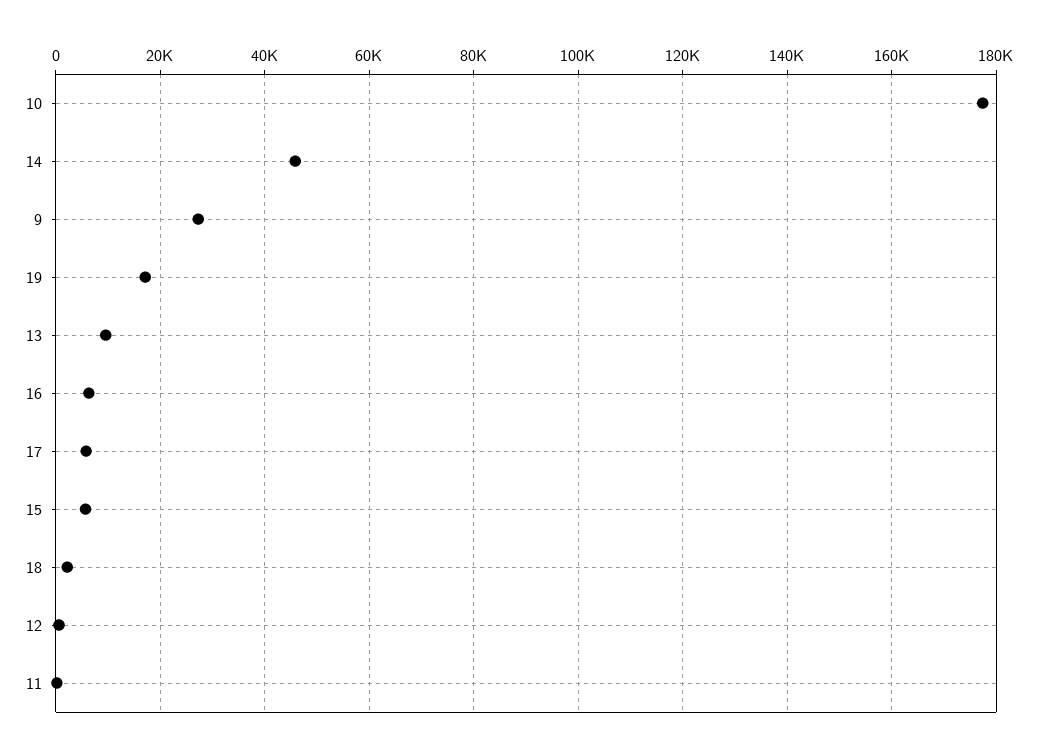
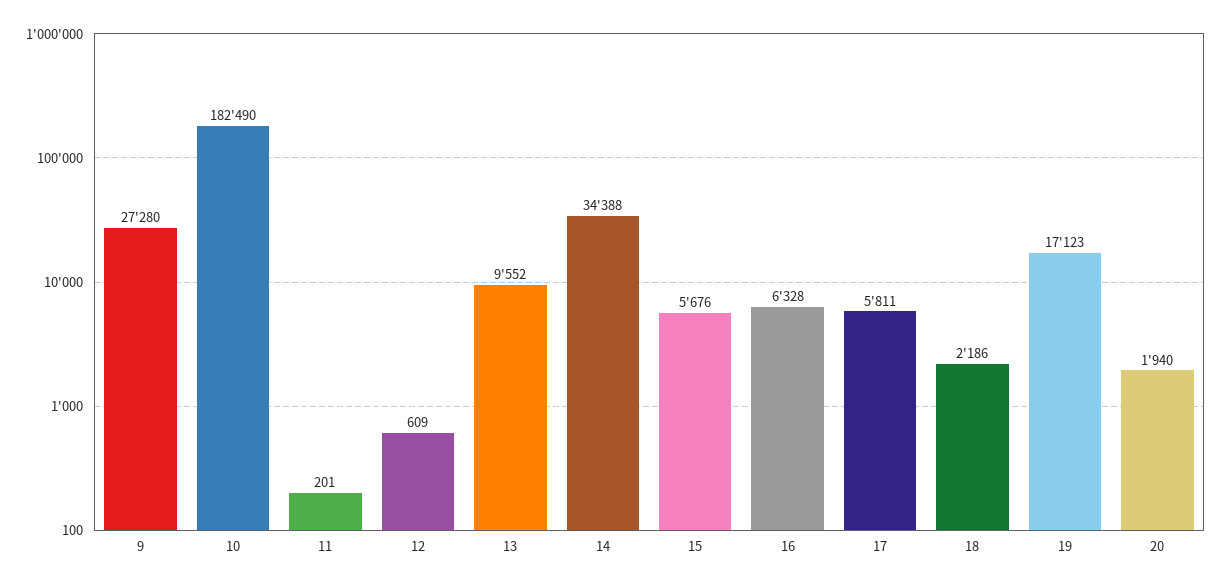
10: 178000 -> 182490
14: 46000 -> 34388
20: none -> 1940

